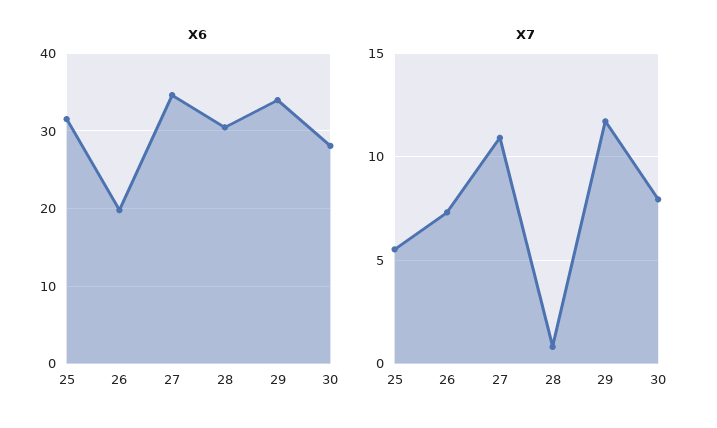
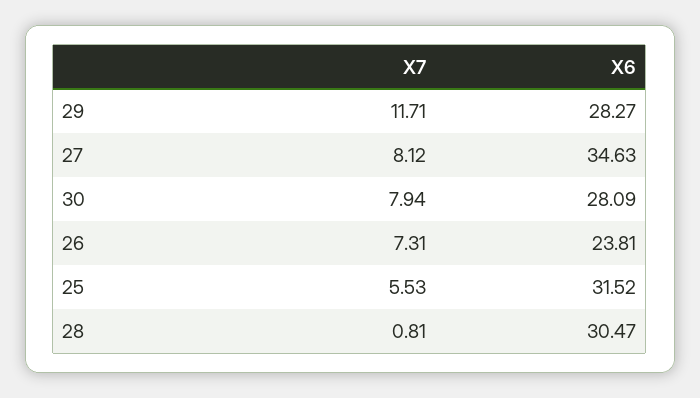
X6, 26: 20 -> 23.81
X6, 29: 34 -> 28.27
X7, 27: 11 -> 8.12

